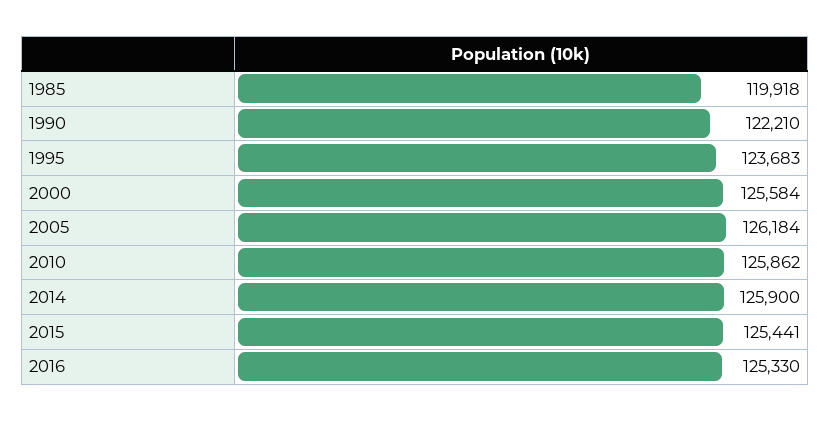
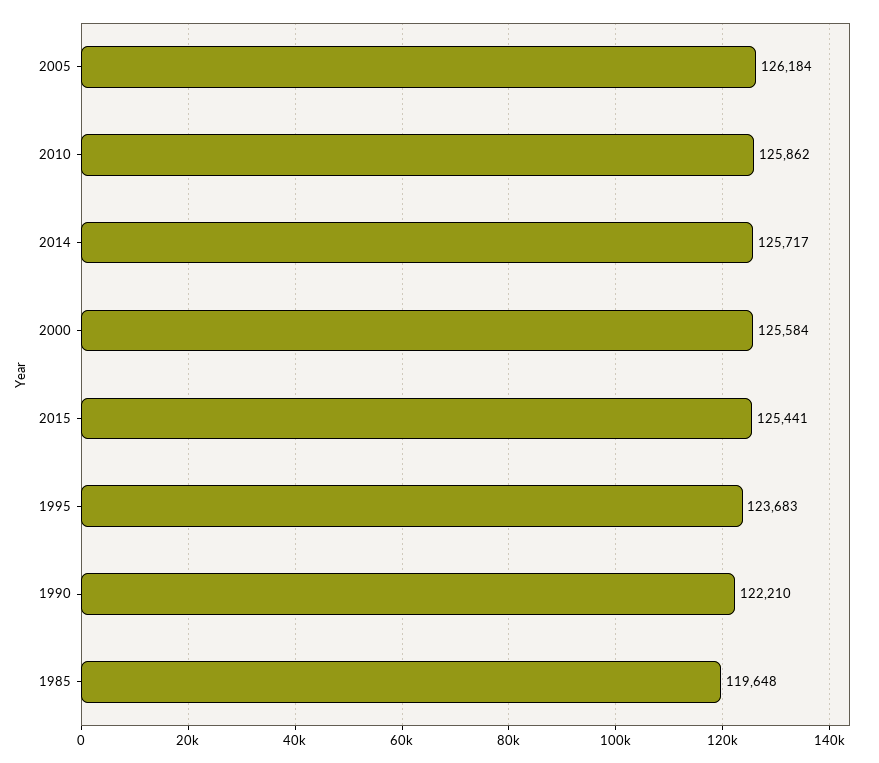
1985: 119918 -> 119648
2014: 125900 -> 125717
2016: 125330 -> none

